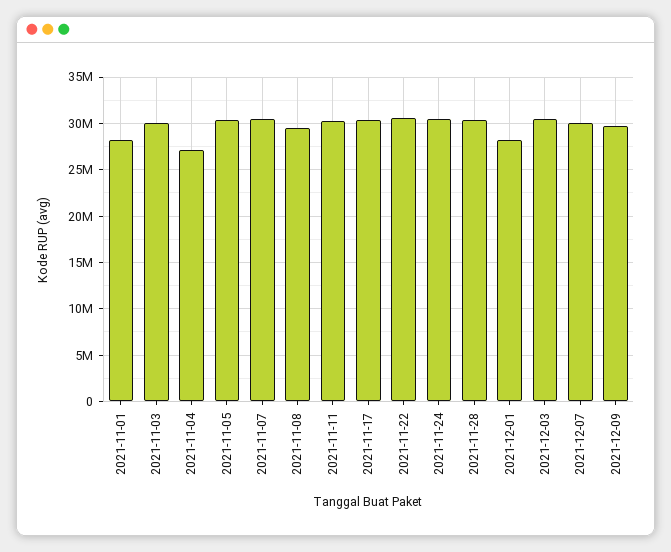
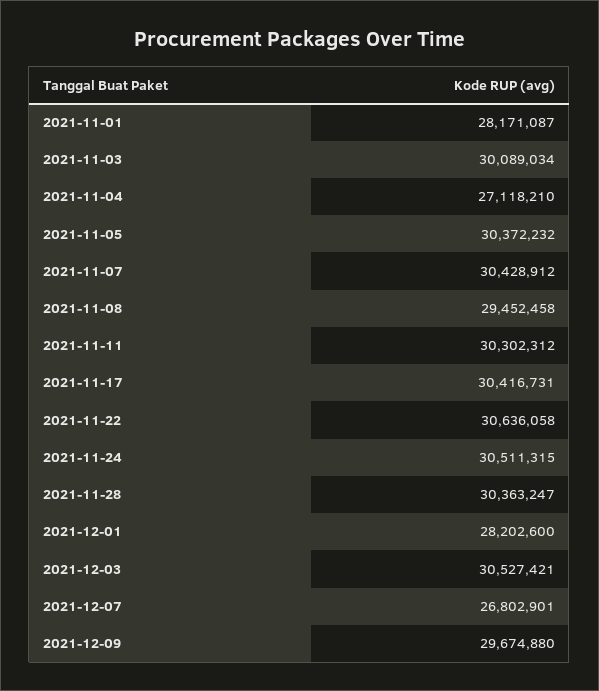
2021-12-07: 30000000 -> 26802901

